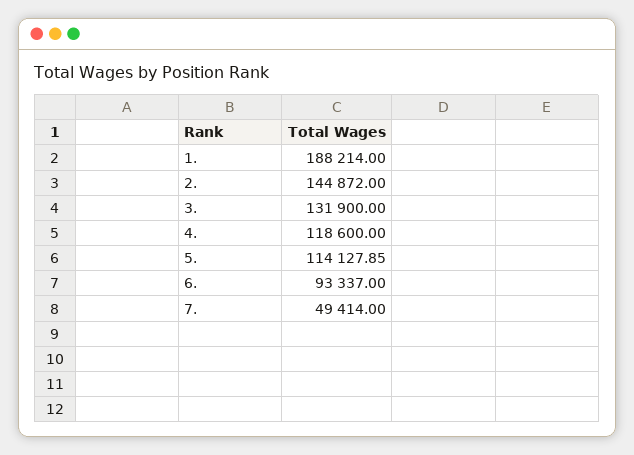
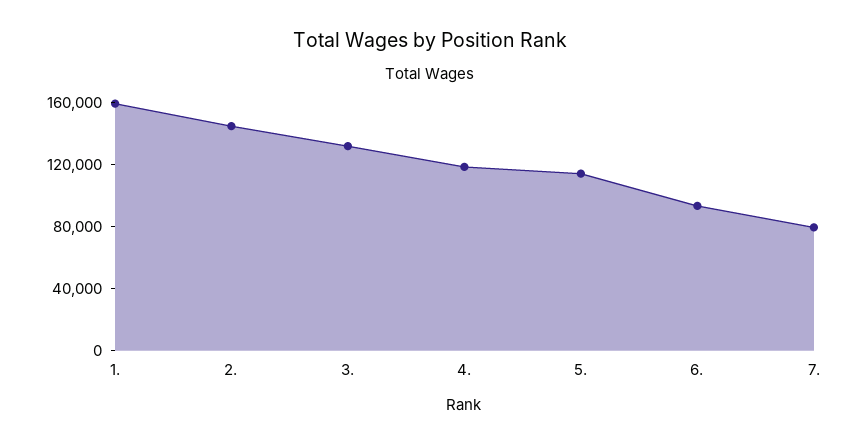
1.: 188214 -> 160000
7.: 49414 -> 80000

